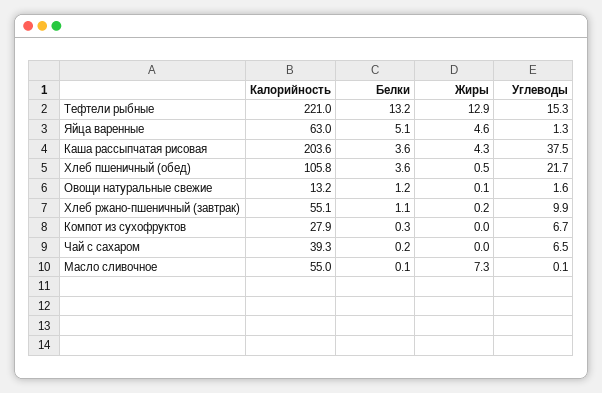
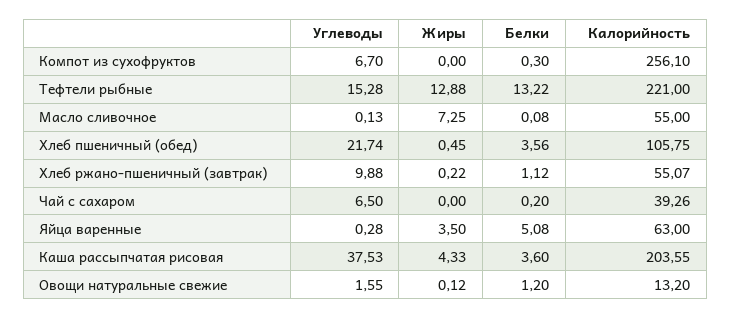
Жиры, Яйца варенные: 4.6 -> 3.5
Углеводы, Яйца варенные: 1.3 -> 0.28
Калорийность, Компот из сухофруктов: 27.9 -> 256.1

